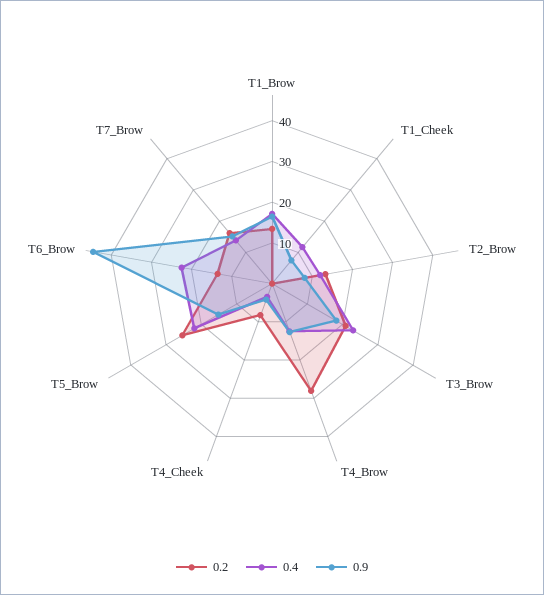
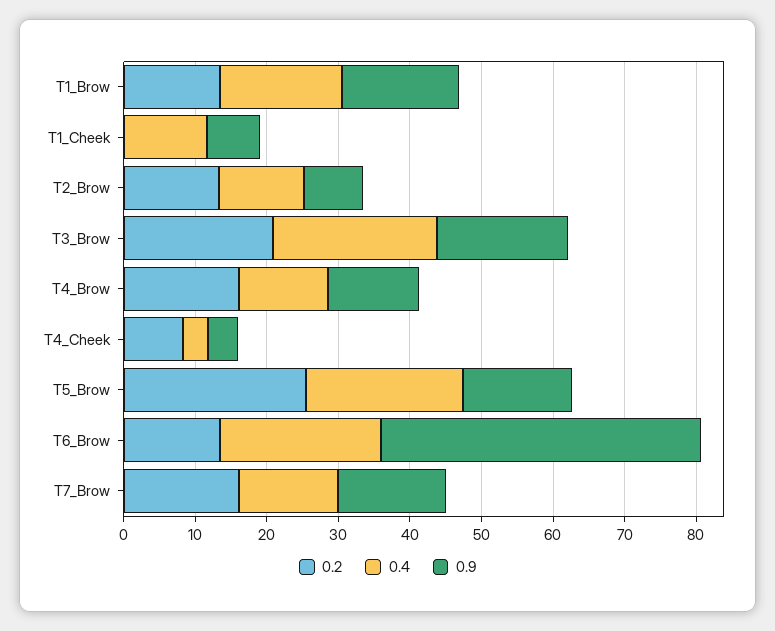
0.2, T4_Brow: 28 -> 16

